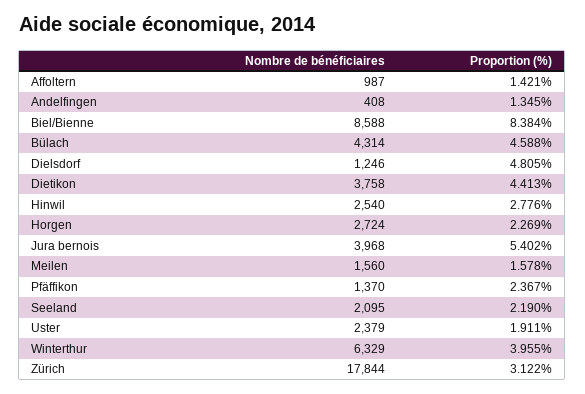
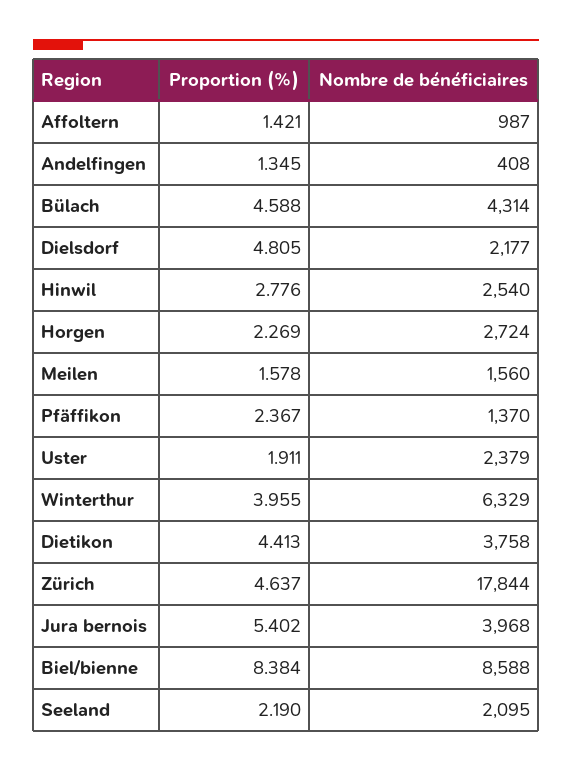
Nombre de bénéficiaires, Dielsdorf: 1246 -> 2177
Proportion (%), Zürich: 3.122 -> 4.637

